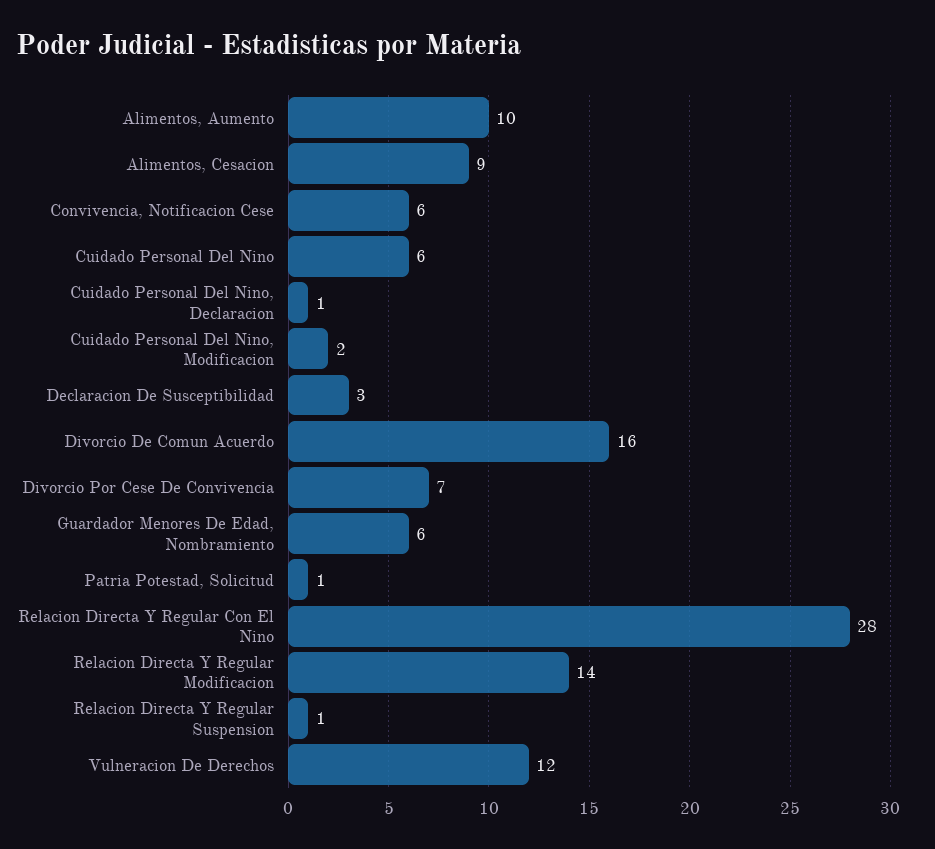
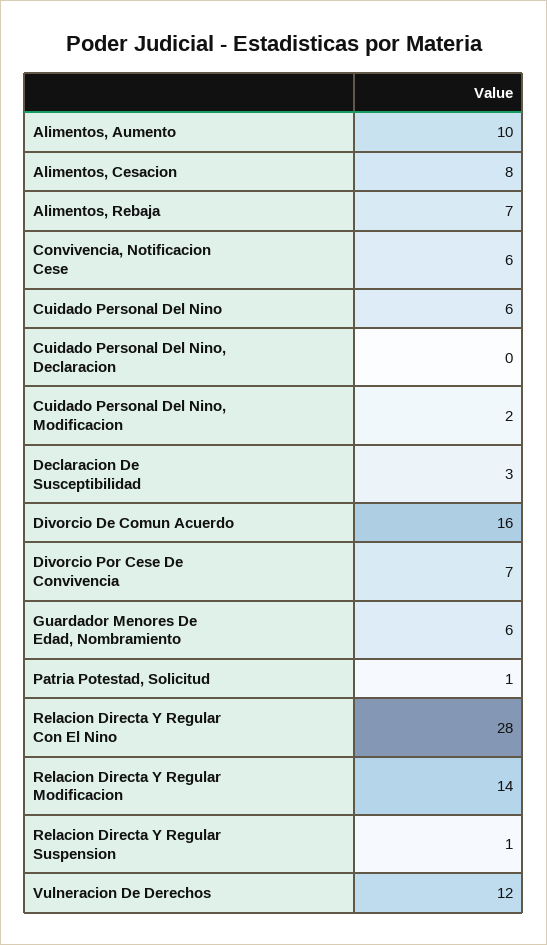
Alimentos, Cesacion: 9 -> 8
Cuidado Personal Del Nino, Declaracion: 1 -> 0
Alimentos, Rebaja: none -> 7

